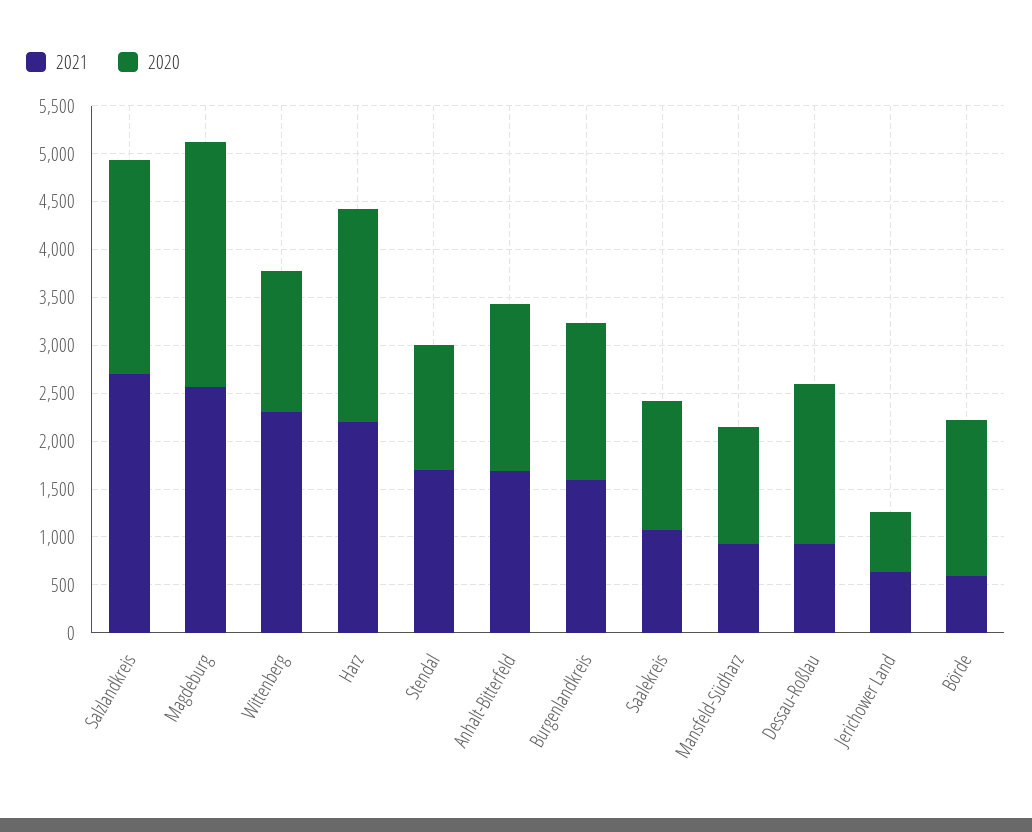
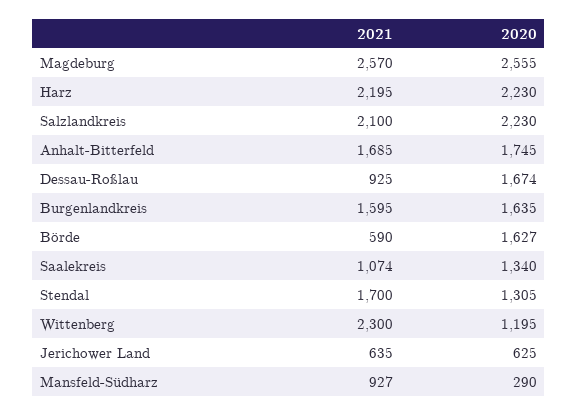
2021, Salzlandkreis: 2700 -> 2100
2020, Wittenberg: 1500 -> 1195
2020, Mansfeld-Südharz: 1200 -> 290

